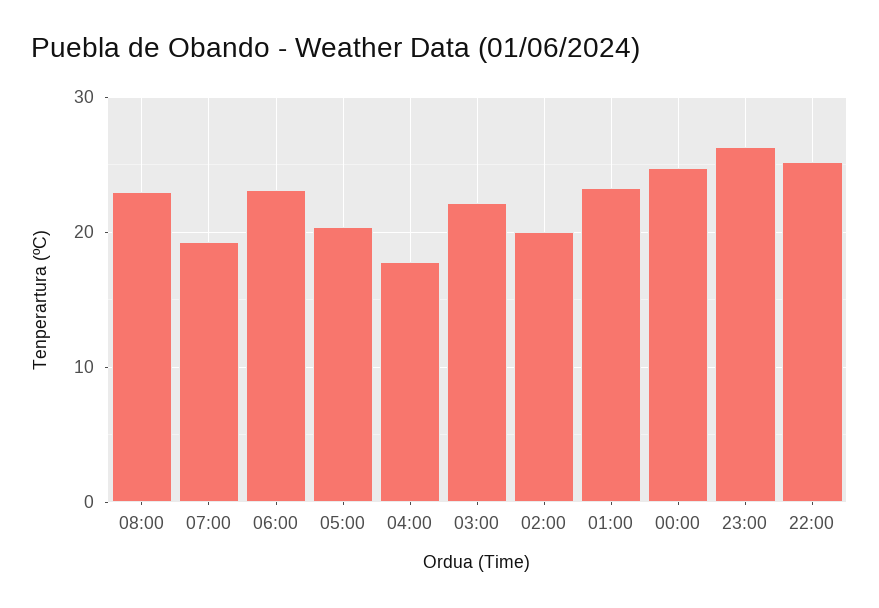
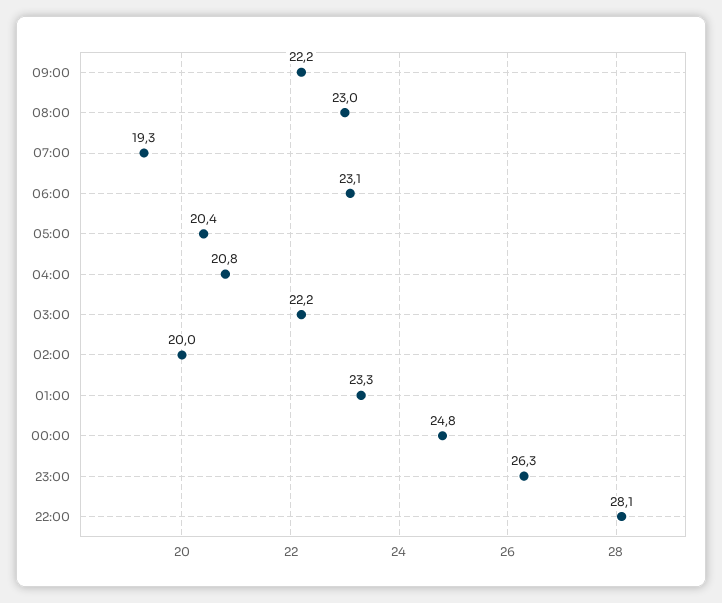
04:00: 18 -> 20.8
22:00: 25 -> 28.1
09:00: none -> 22.2

